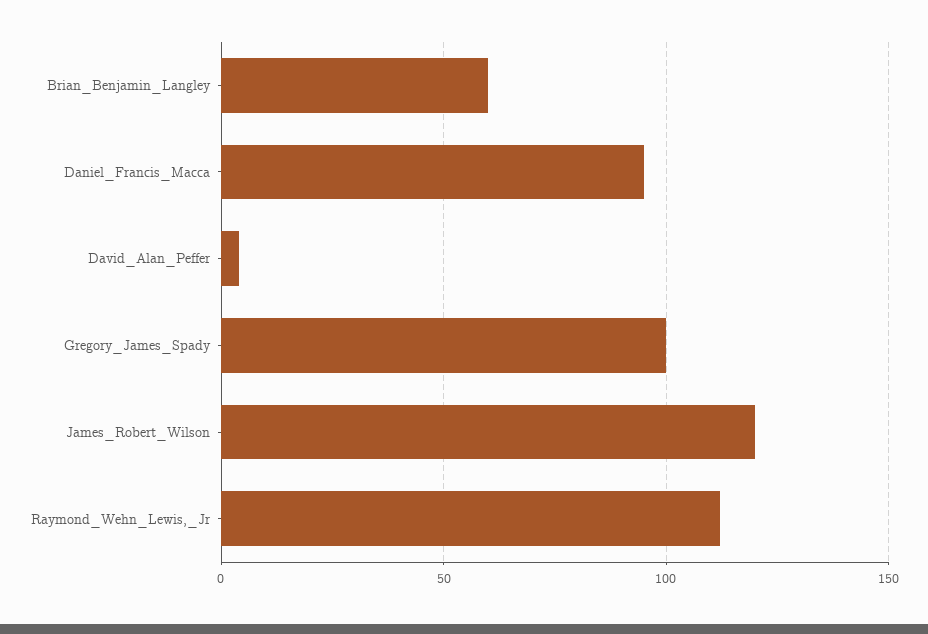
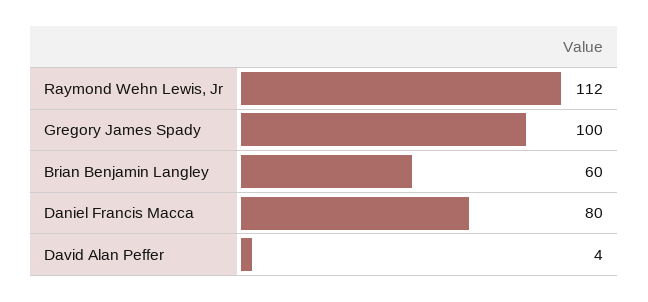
Daniel_Francis_Macca: 95 -> 80
James_Robert_Wilson: 120 -> none

